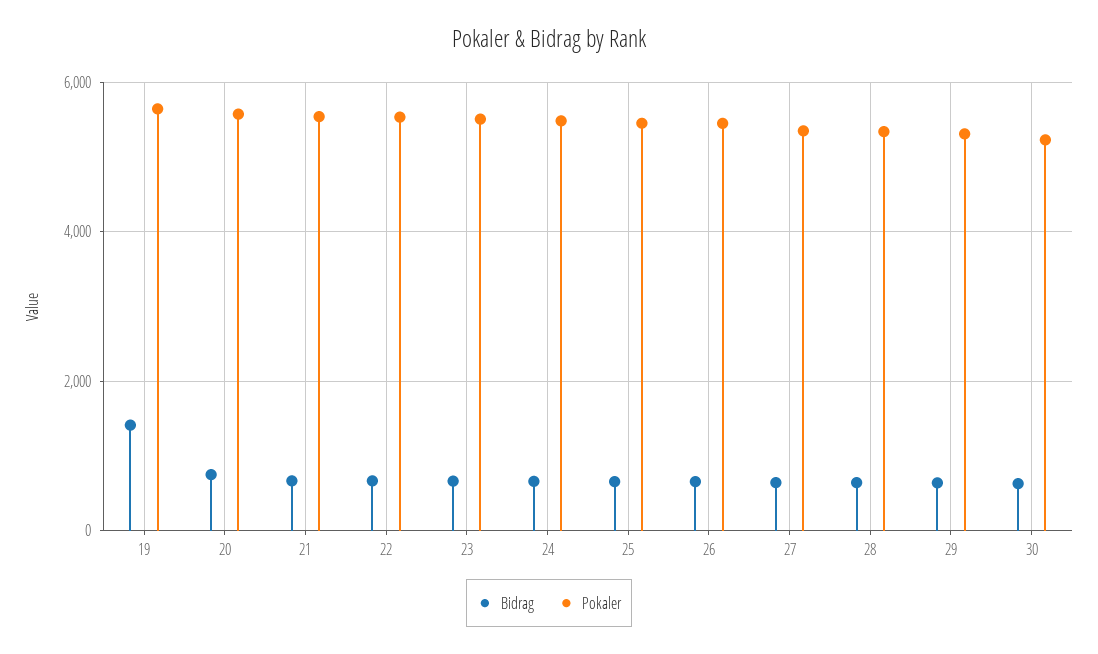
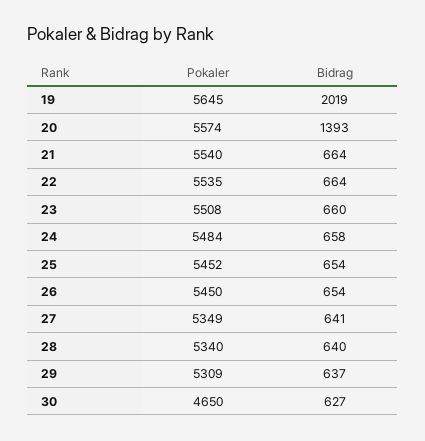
Bidrag, 19: 1400 -> 2019
Bidrag, 20: 800 -> 1393
Pokaler, 30: 5200 -> 4650

